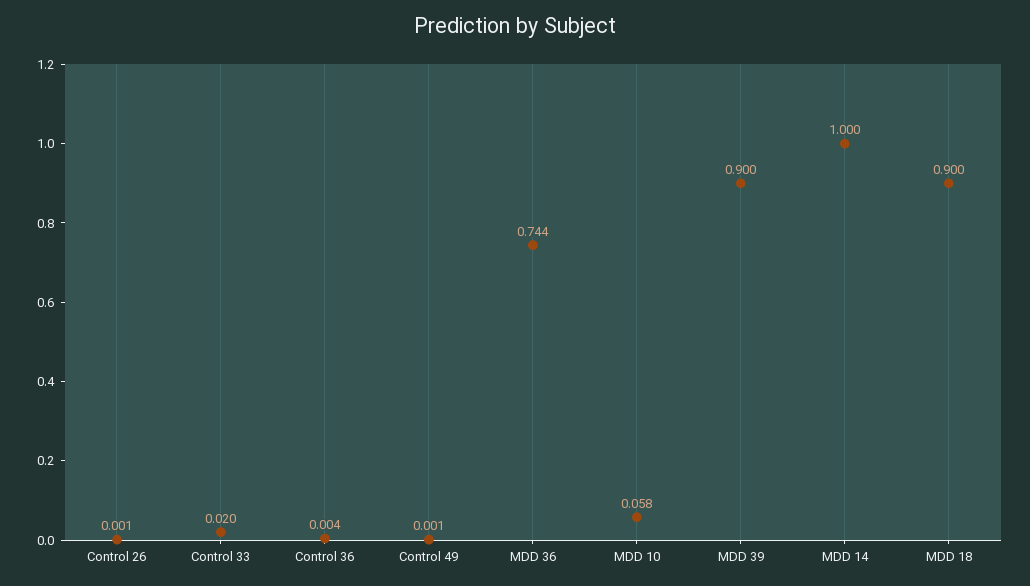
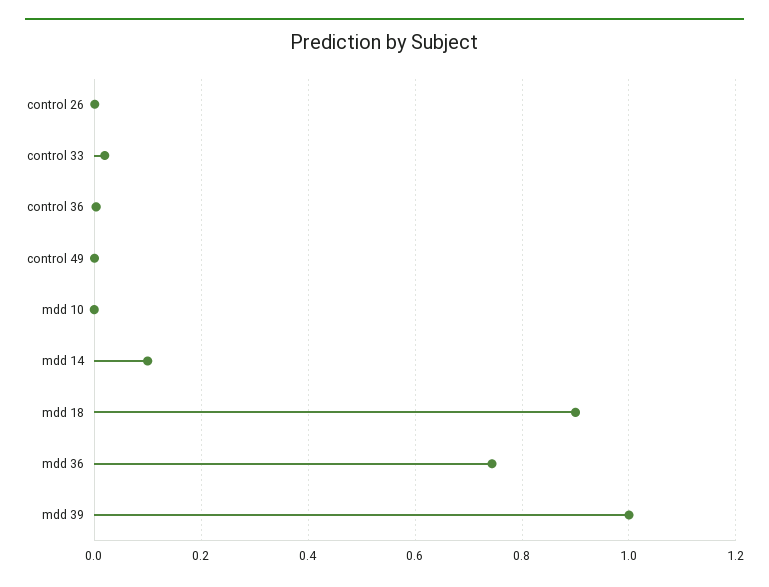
MDD 10: 0.058 -> 0
MDD 39: 0.9 -> 1
MDD 14: 1 -> 0.1

